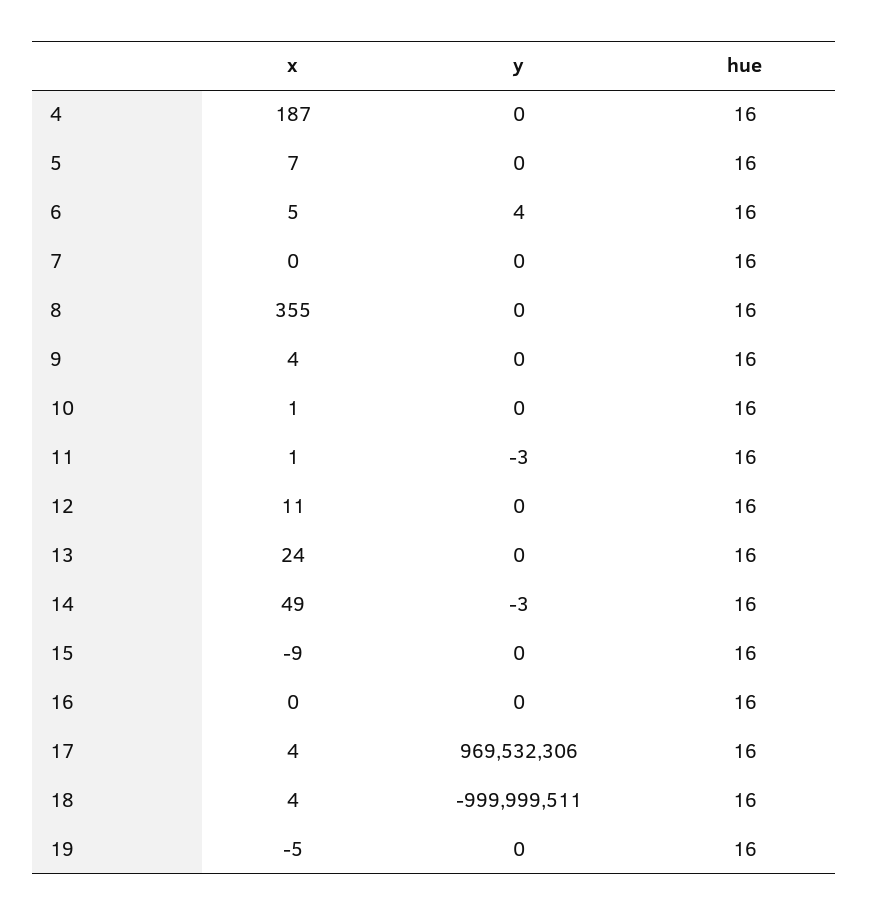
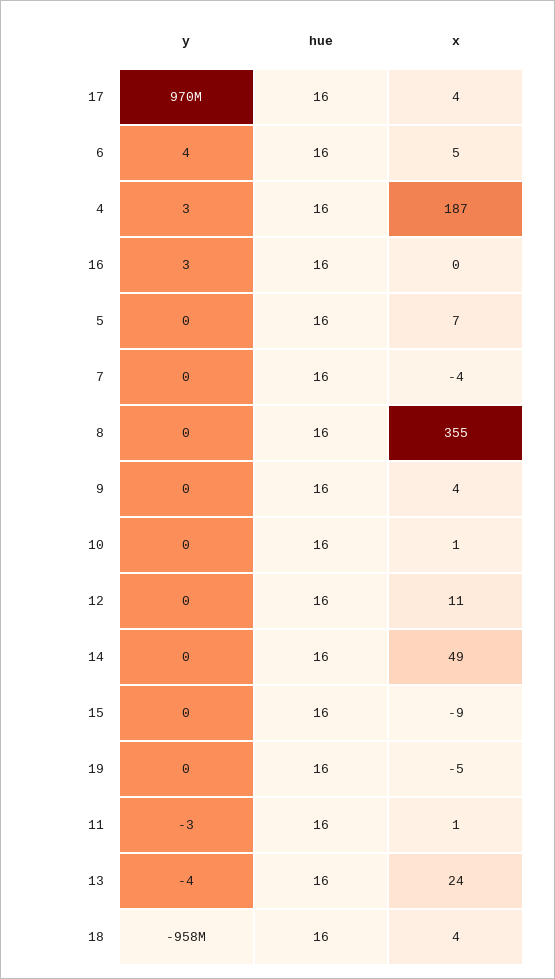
y, 4: 0 -> 3
x, 7: 0 -> -4
y, 13: 0 -> -4
y, 14: -3 -> 0
y, 16: 0 -> 3
y, 18: -999999511 -> -958000000

